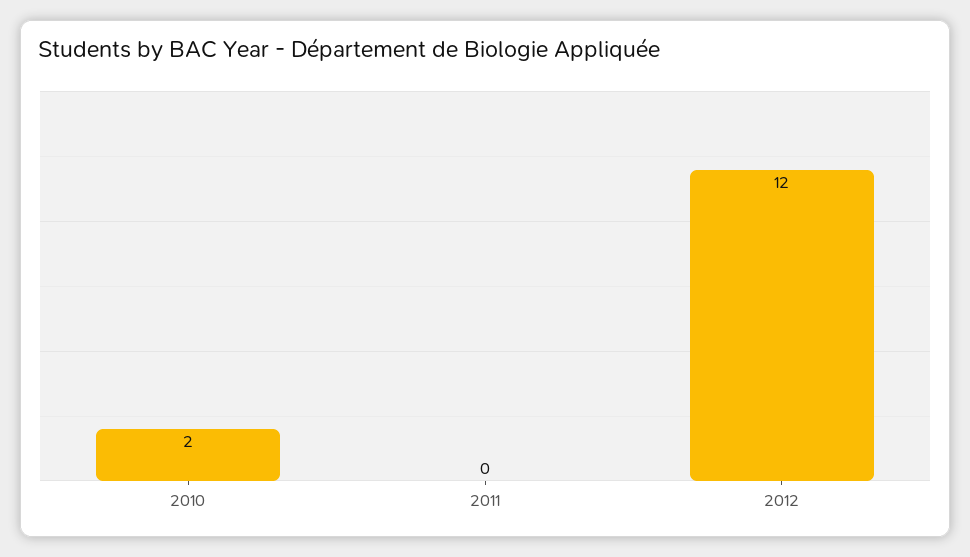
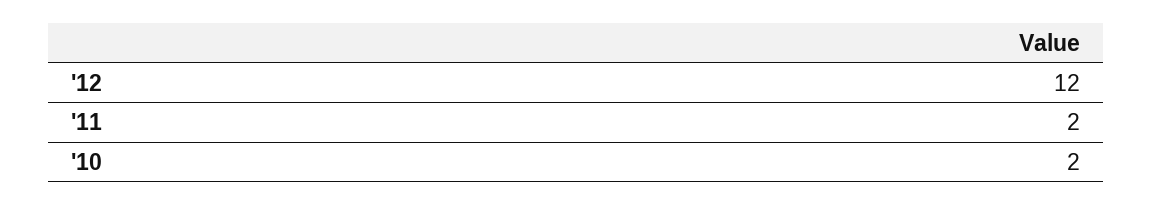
2011: 0 -> 2

